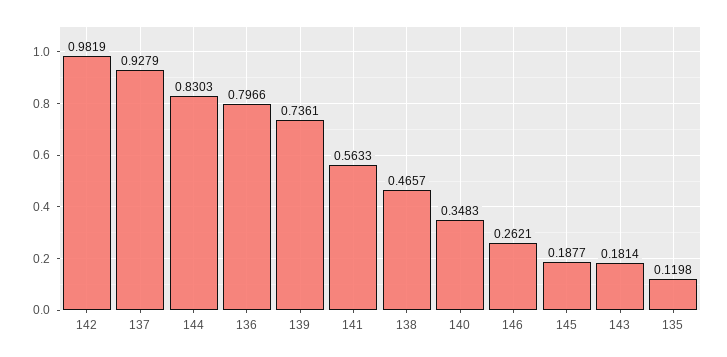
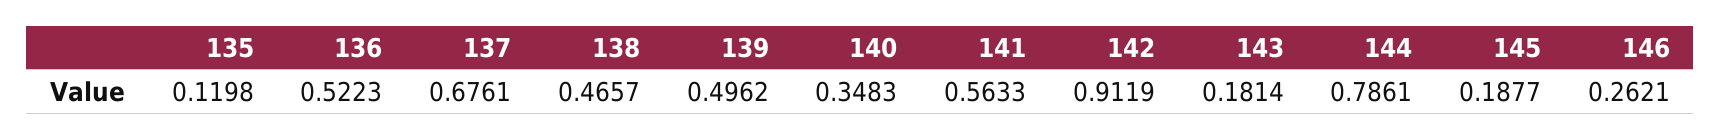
142: 0.9819 -> 0.9119
137: 0.9279 -> 0.6761
144: 0.8303 -> 0.7861
136: 0.7966 -> 0.5223
139: 0.7361 -> 0.4962

